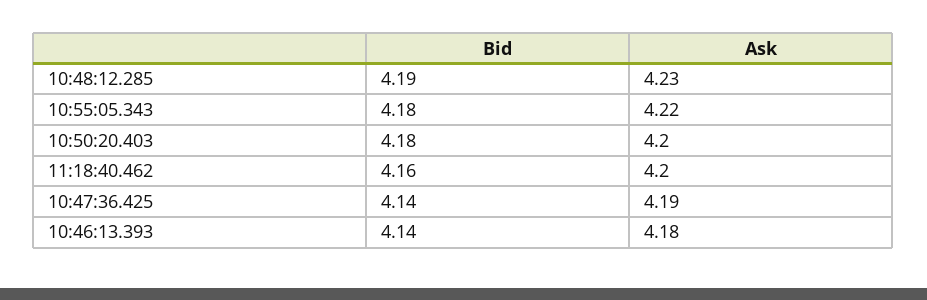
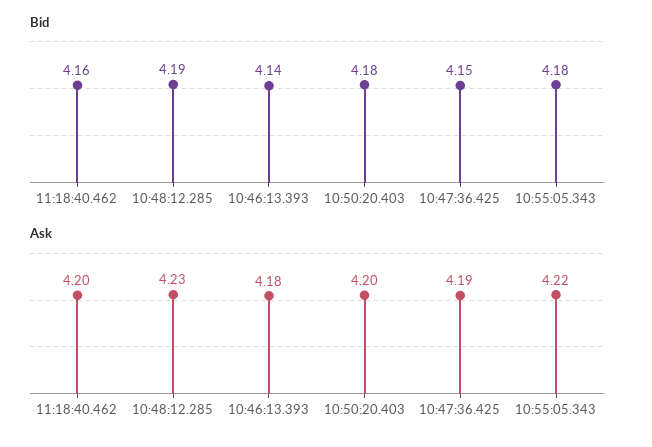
Bid, 10:47:36.425: 4.14 -> 4.15

